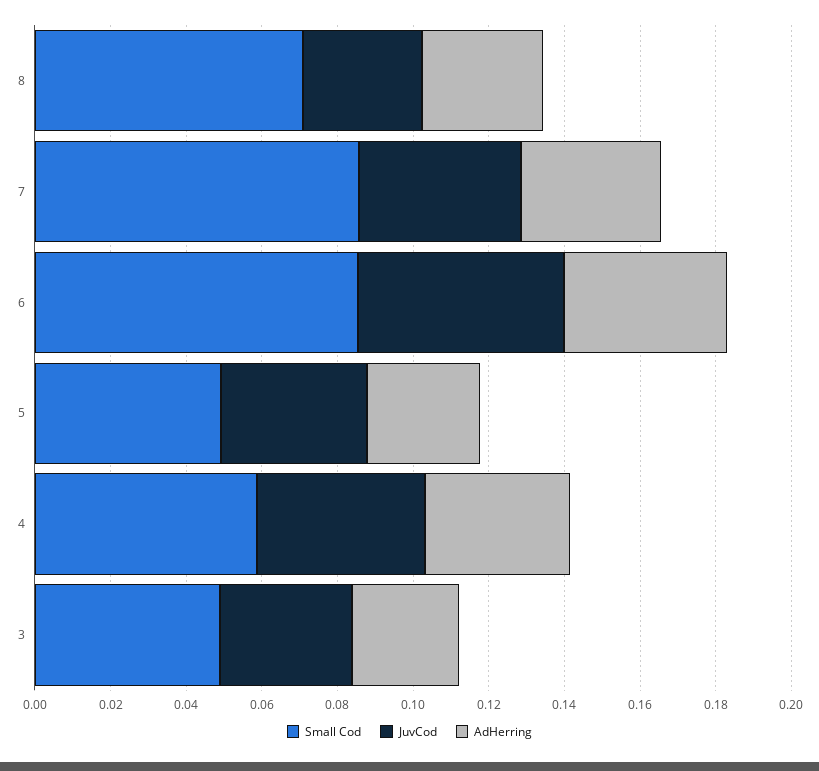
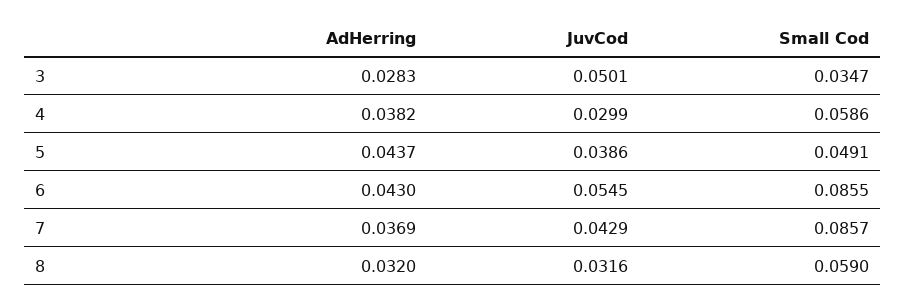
Small Cod, 8: 0.07 -> 0.059
AdHerring, 5: 0.03 -> 0.0437
JuvCod, 4: 0.045 -> 0.0299
Small Cod, 3: 0.05 -> 0.0347
JuvCod, 3: 0.035 -> 0.0501

